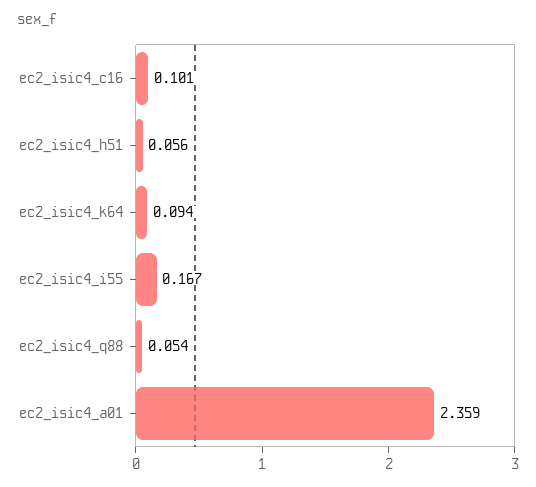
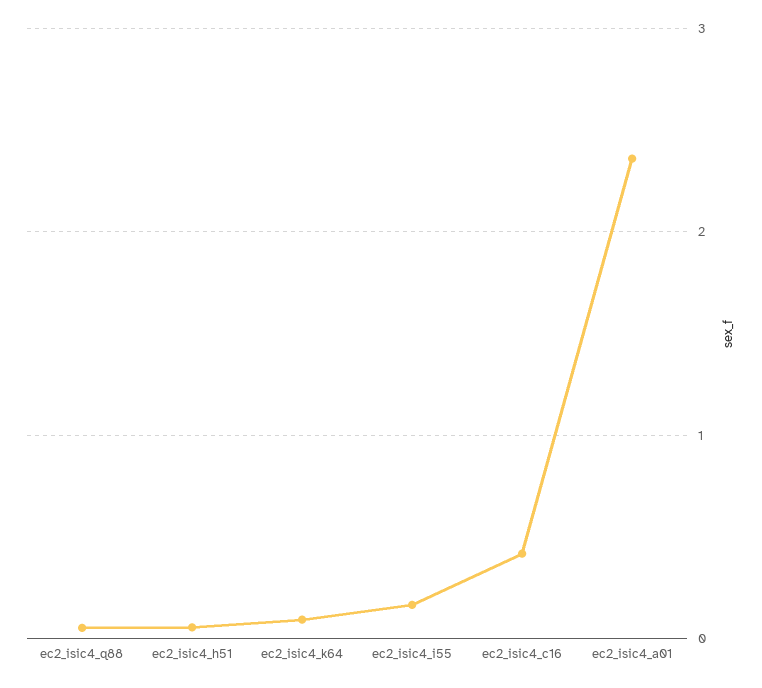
ec2_isic4_c16: 0.101 -> 0.4

